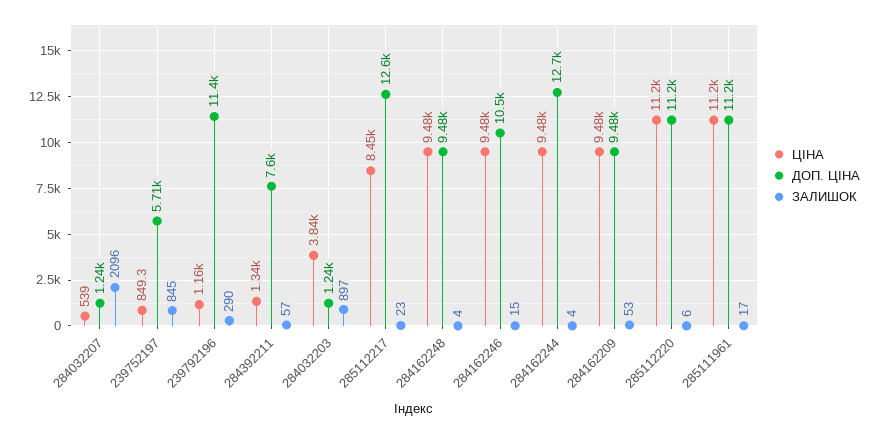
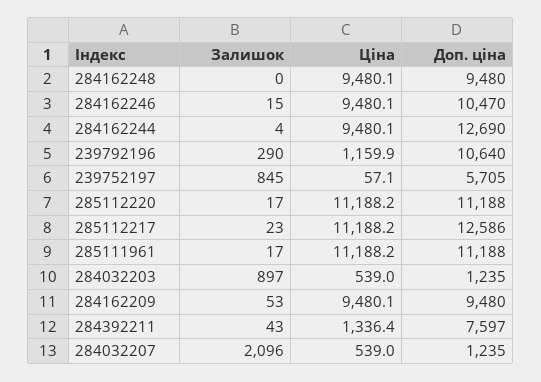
ЦІНА, 239752197: 849.3 -> 57.1
ДОП. ЦІНА, 239792196: 11400 -> 10640
ЗАЛИШОК, 284392211: 57 -> 43
ЦІНА, 284032203: 3840 -> 539
ЦІНА, 285112217: 8450 -> 11188.2
ЗАЛИШОК, 284162248: 4 -> 0
ЗАЛИШОК, 285112220: 6 -> 17

